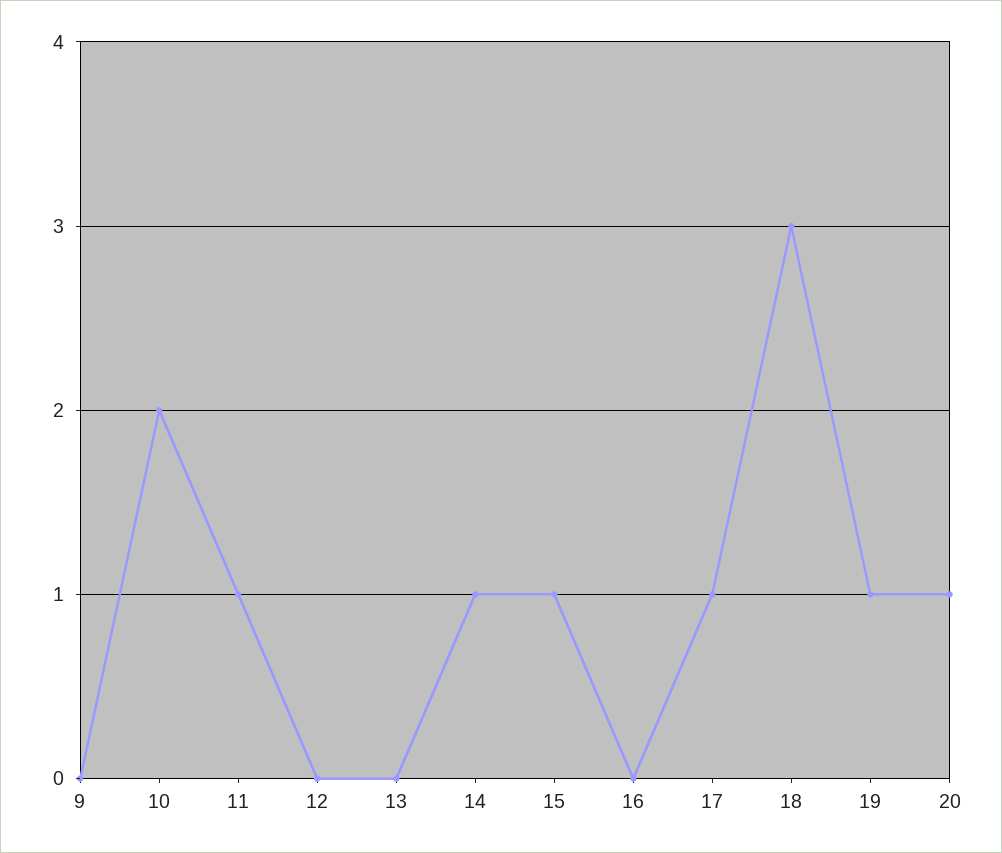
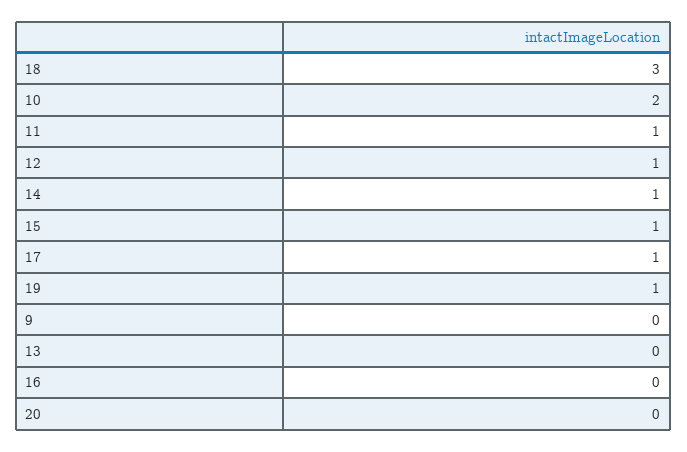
12: 0 -> 1
20: 1 -> 0

